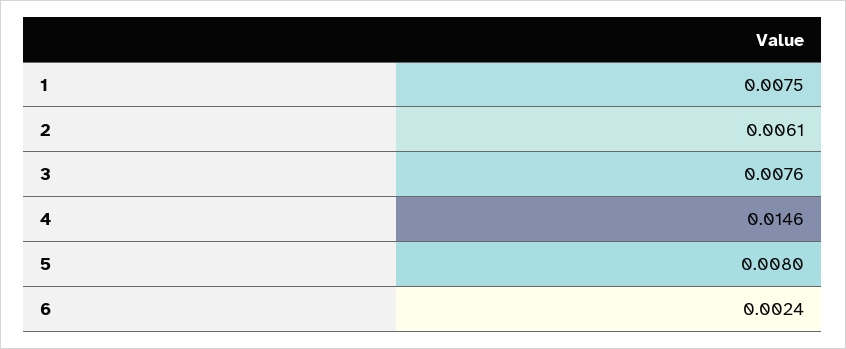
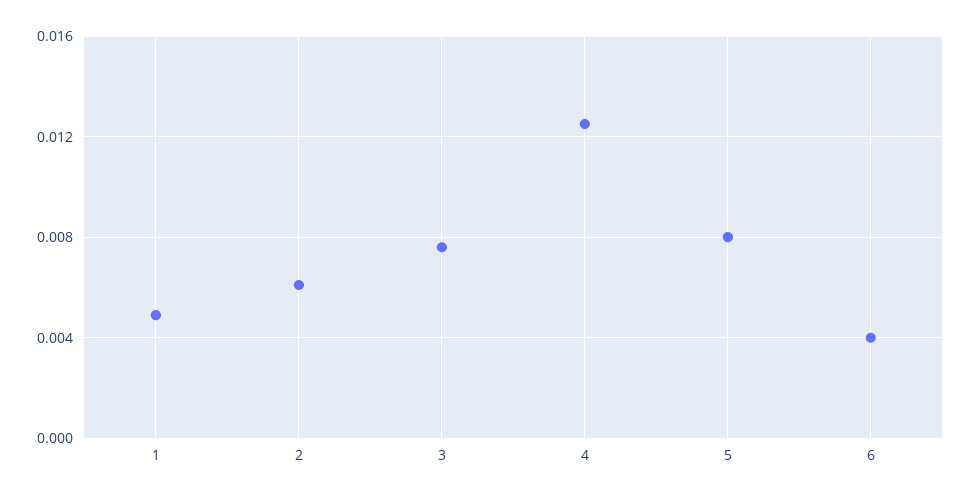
1: 0.0075 -> 0.005
4: 0.0146 -> 0.0125
6: 0.0024 -> 0.004

